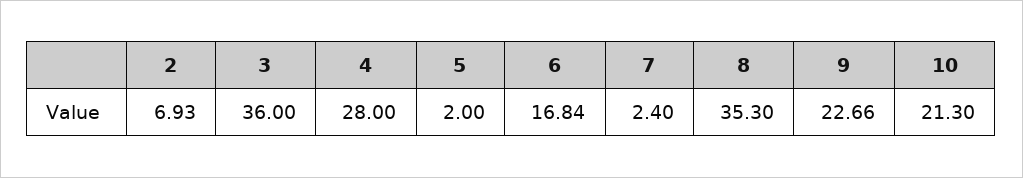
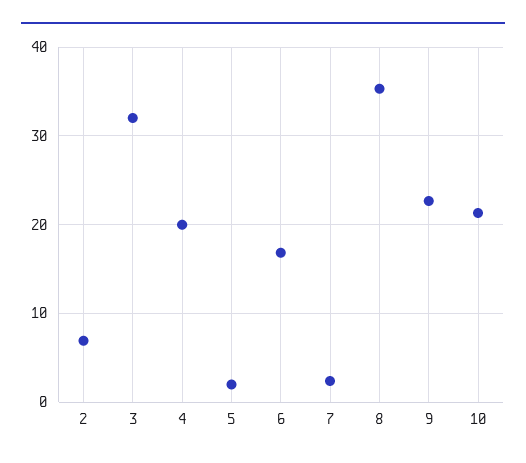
3: 36 -> 32
4: 28 -> 20

